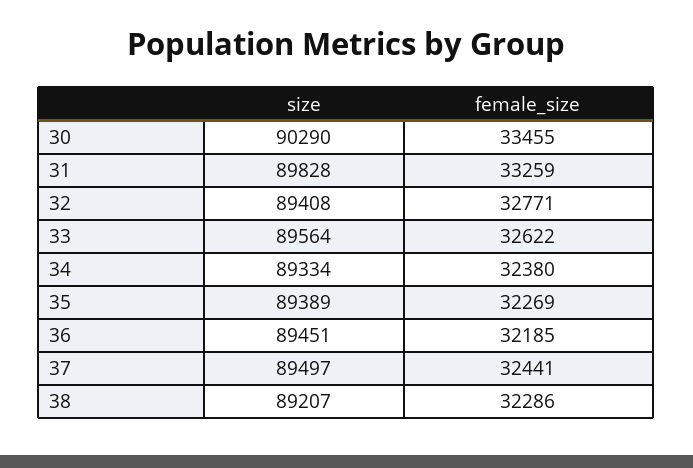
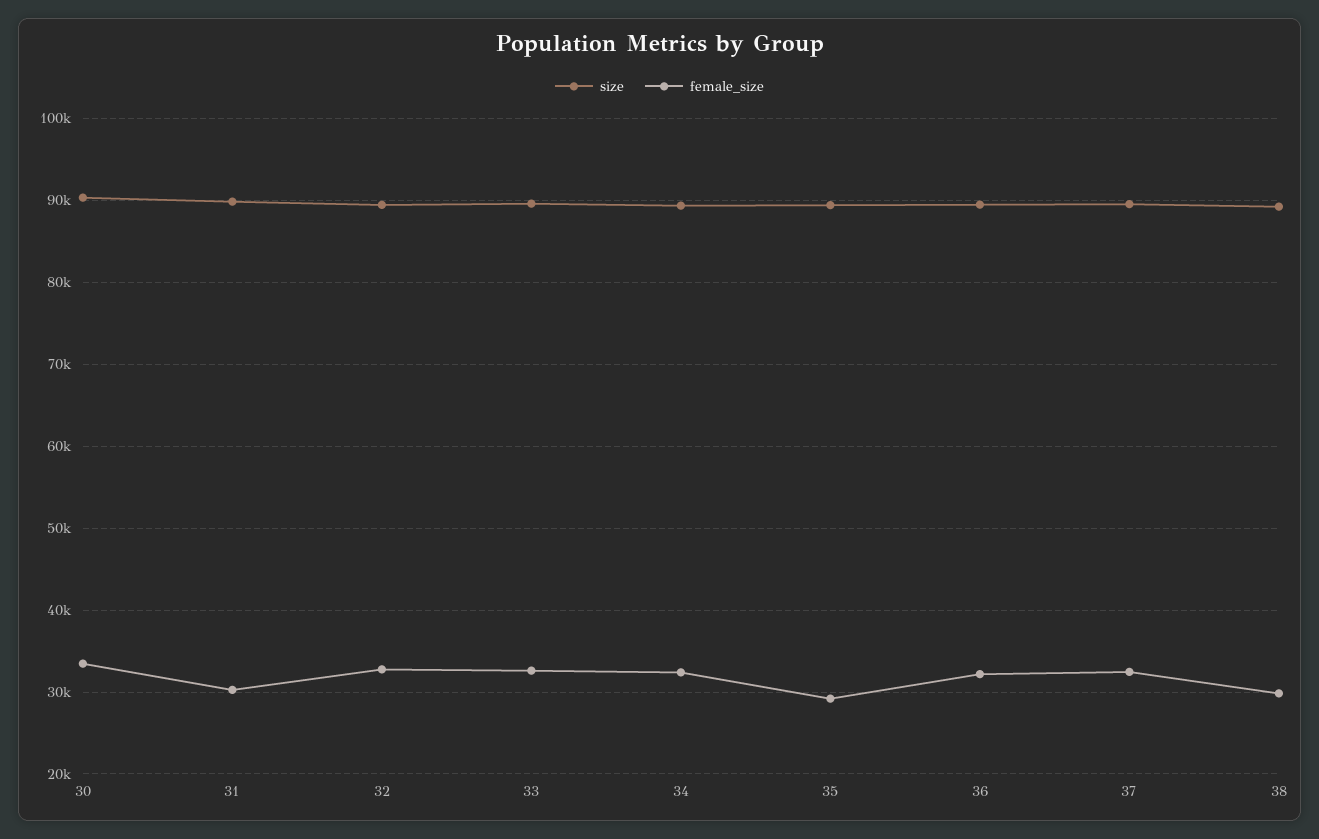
female_size, 31: 33259 -> 30000
female_size, 35: 32269 -> 29000
female_size, 38: 32286 -> 30000

